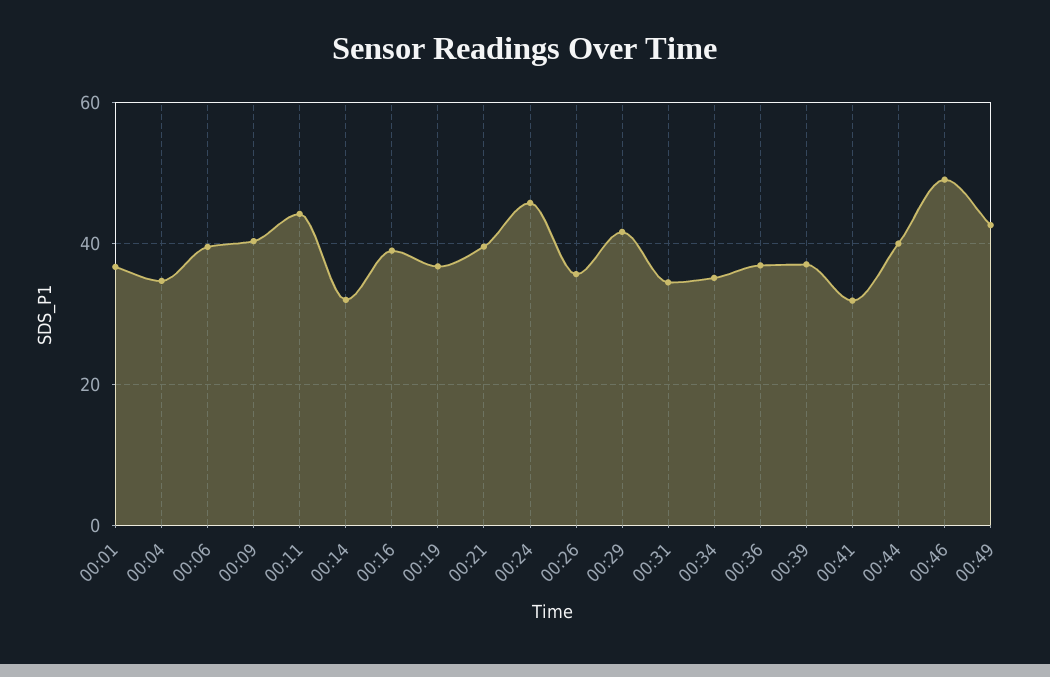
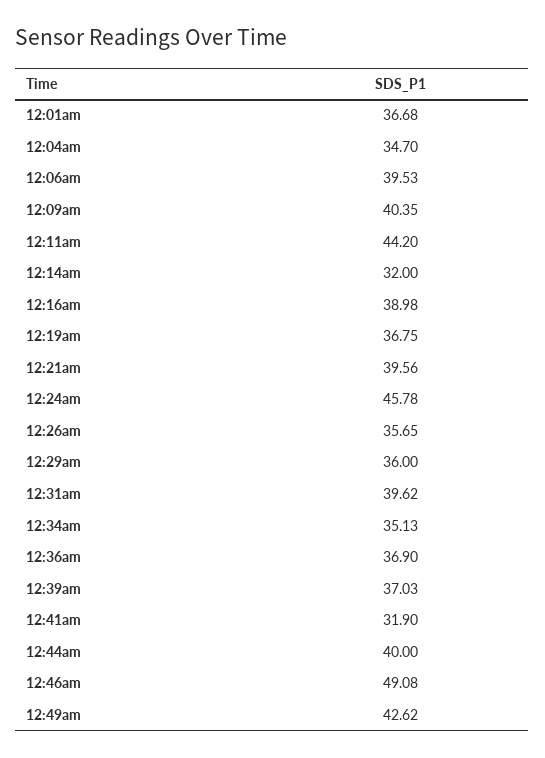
00:29: 42 -> 36
00:31: 34 -> 39.62

